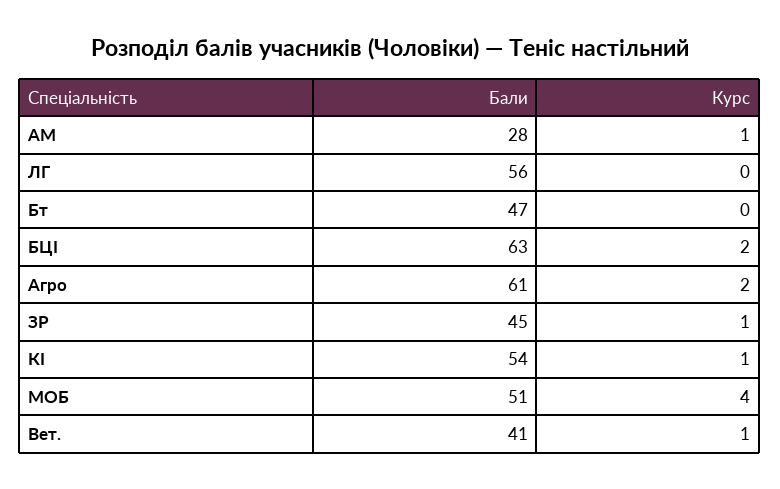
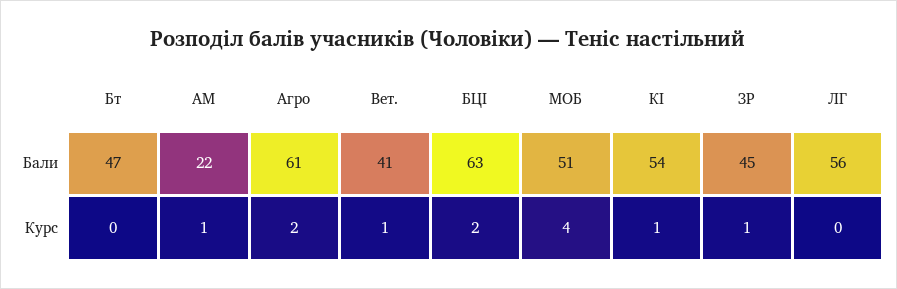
Бали, АМ: 28 -> 22

